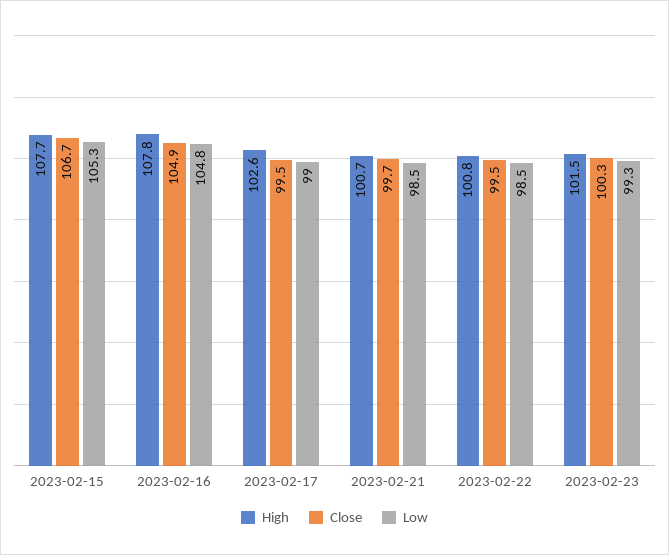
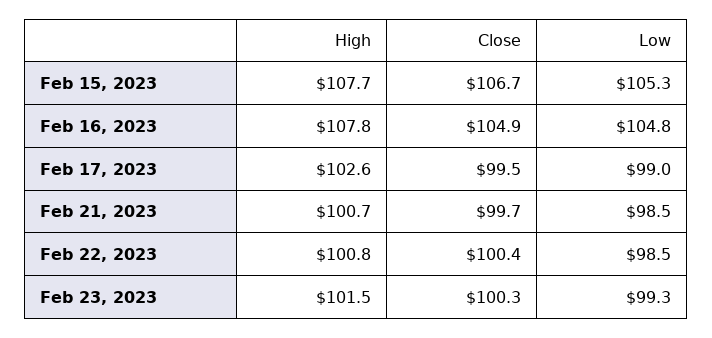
Close, 2023-02-22: 99.5 -> 100.4

